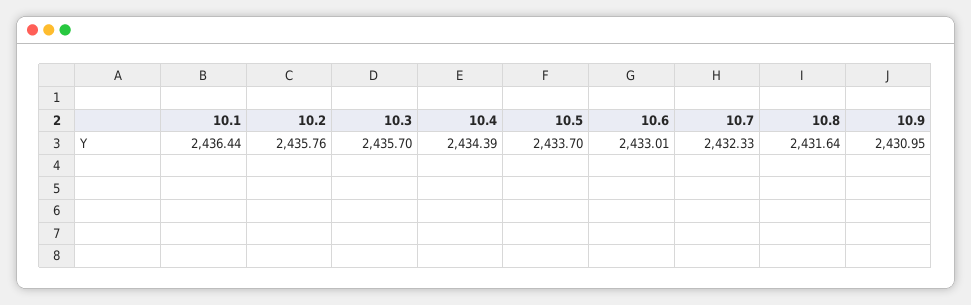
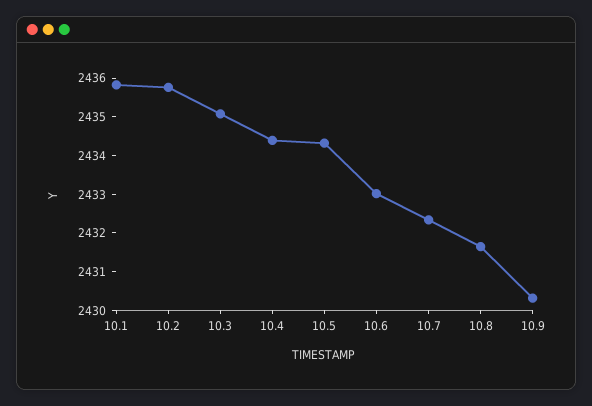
10.1: 2436.44 -> 2435.75
10.3: 2435.7 -> 2435
10.5: 2433.7 -> 2434.25
10.9: 2430.95 -> 2430.25

